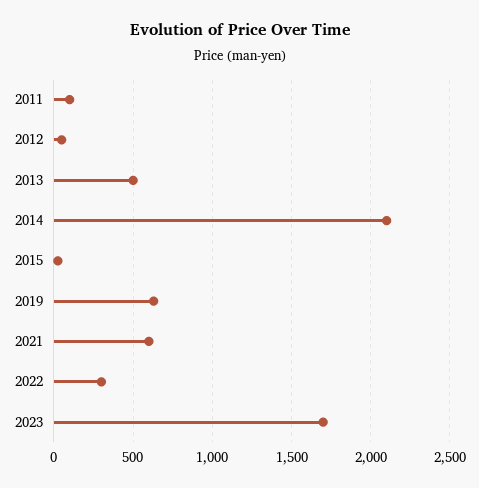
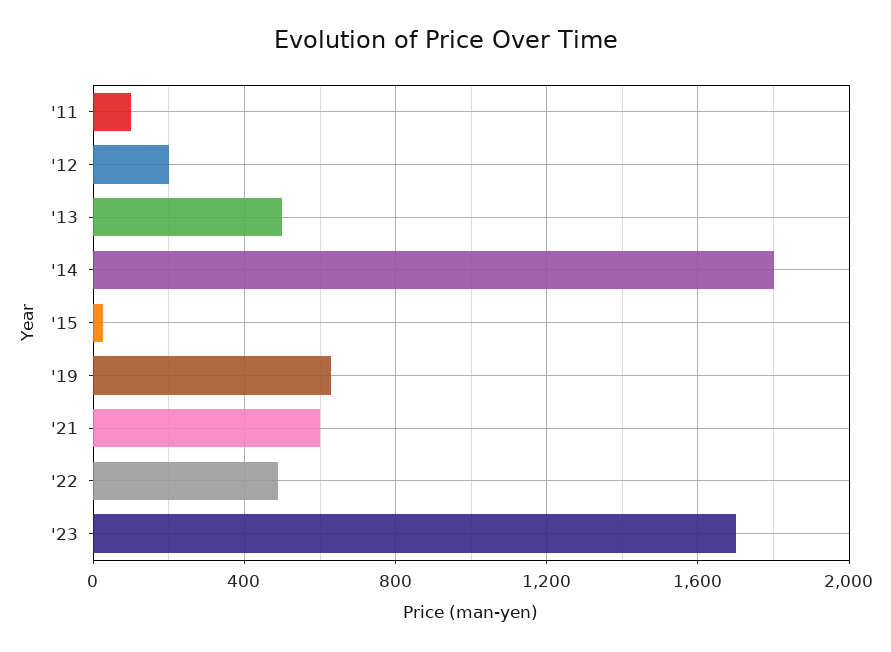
2012: 50 -> 200
2014: 2100 -> 1800
2022: 300 -> 500

